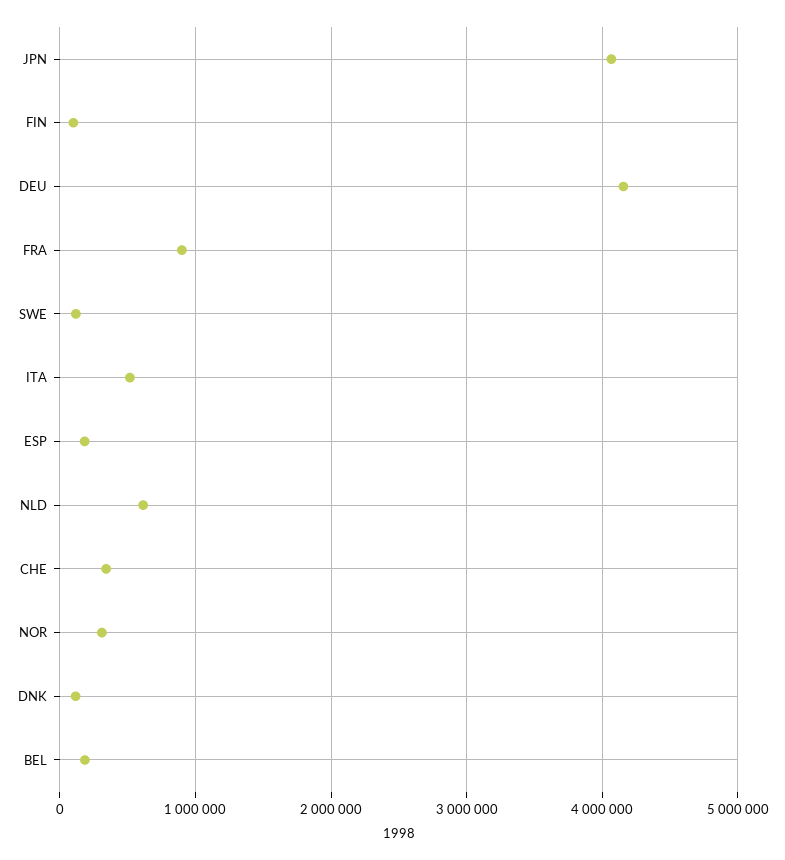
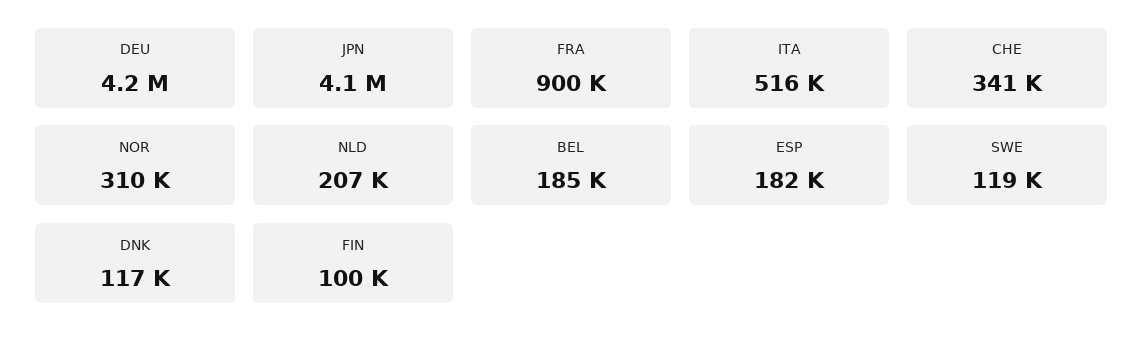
NLD: 600000 -> 207000

